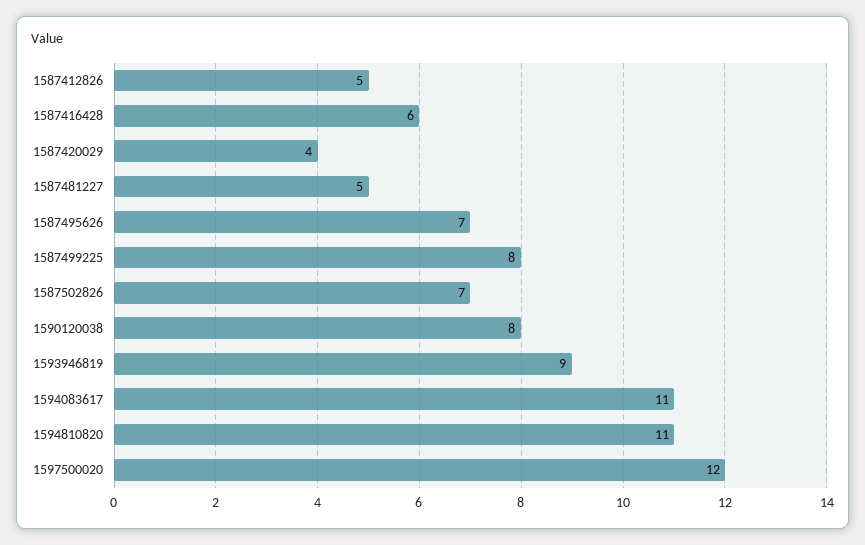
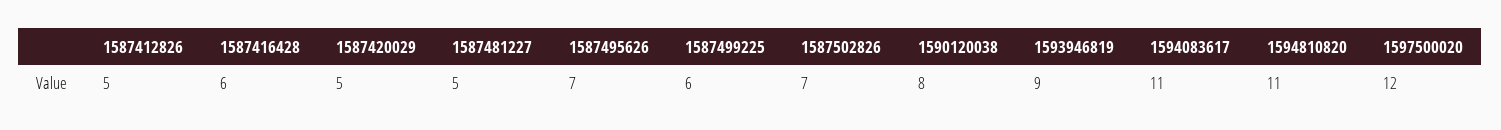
1587420029: 4 -> 5
1587499225: 8 -> 6

